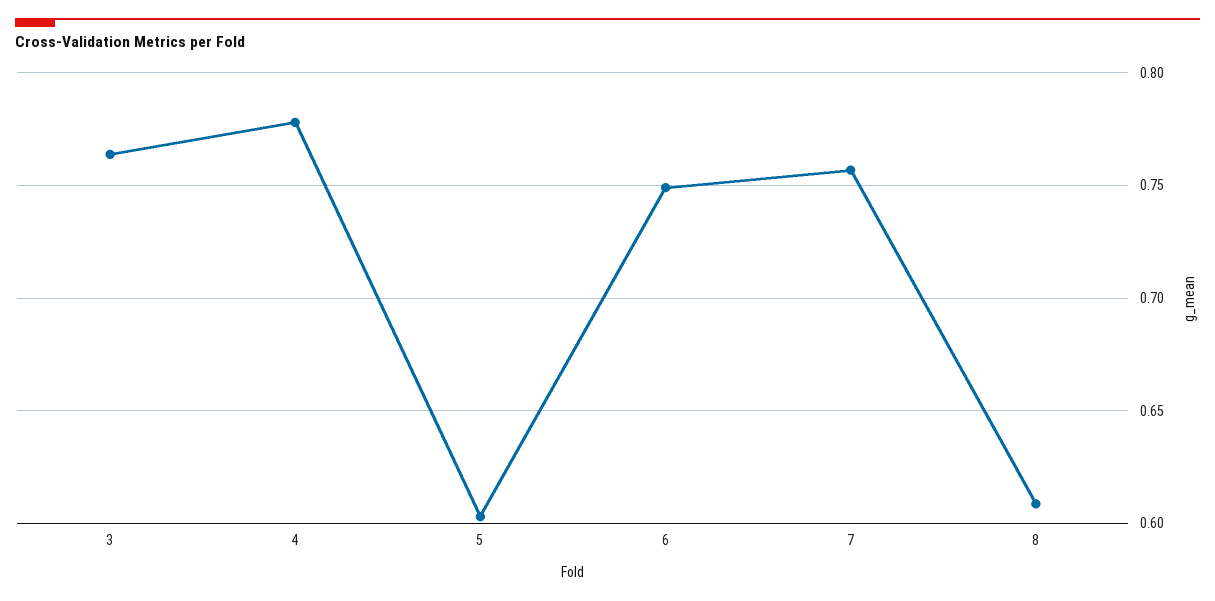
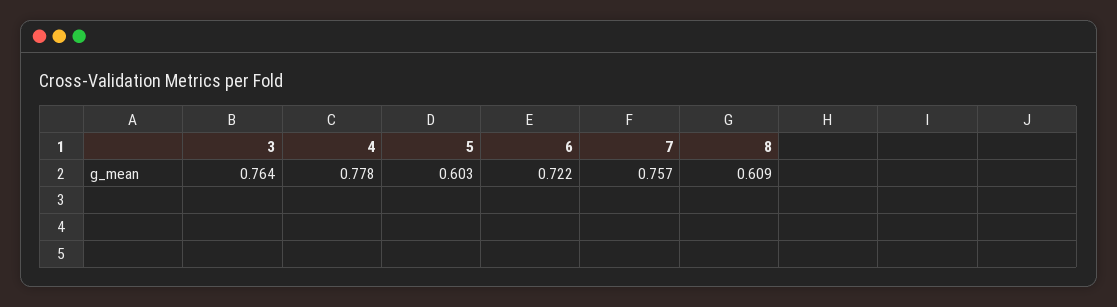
6: 0.75 -> 0.722

